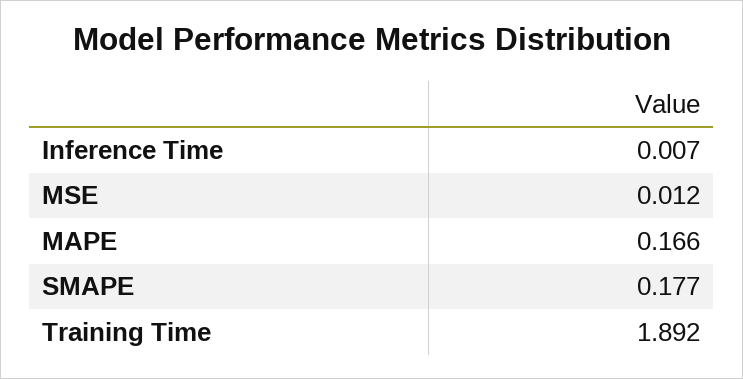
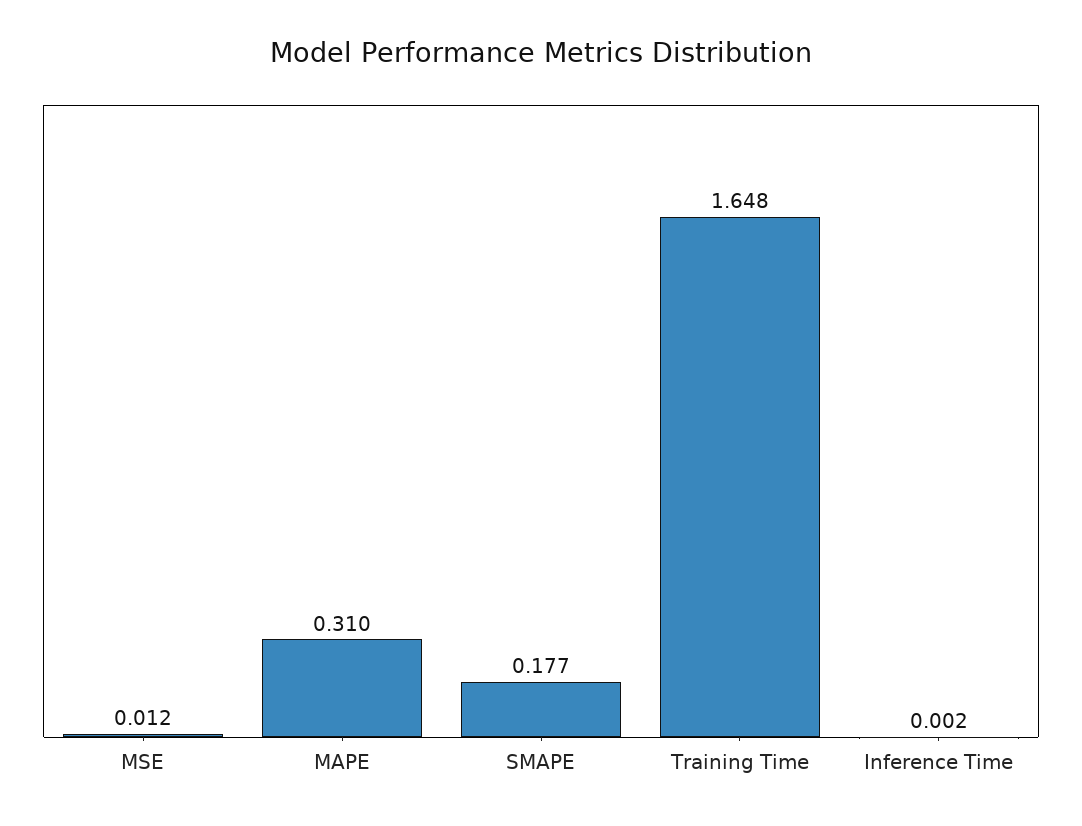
Inference Time: 0.007 -> 0.002
MAPE: 0.166 -> 0.31
Training Time: 1.892 -> 1.648

